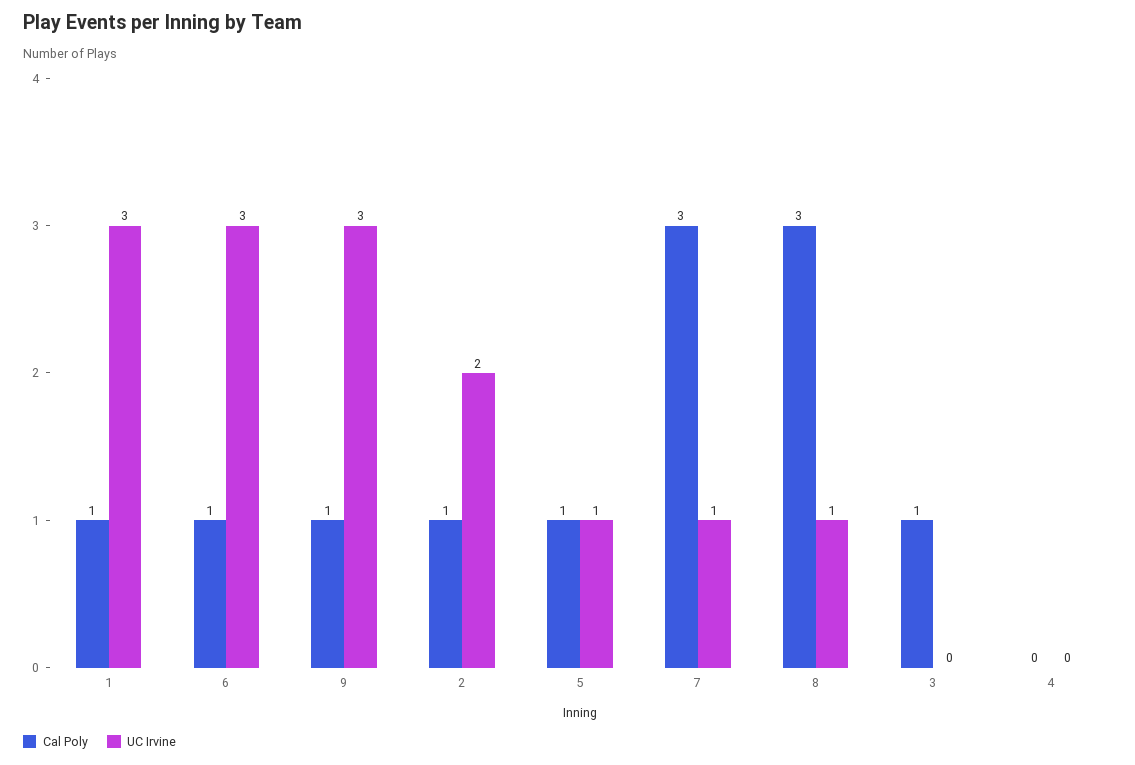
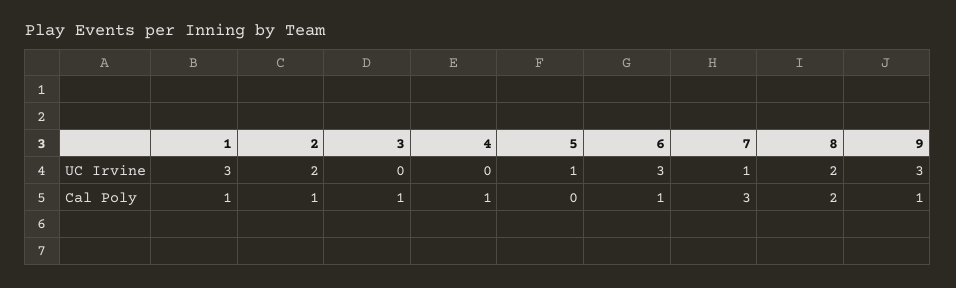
Cal Poly, 5: 1 -> 0
Cal Poly, 8: 3 -> 2
UC Irvine, 8: 1 -> 2
Cal Poly, 4: 0 -> 1

